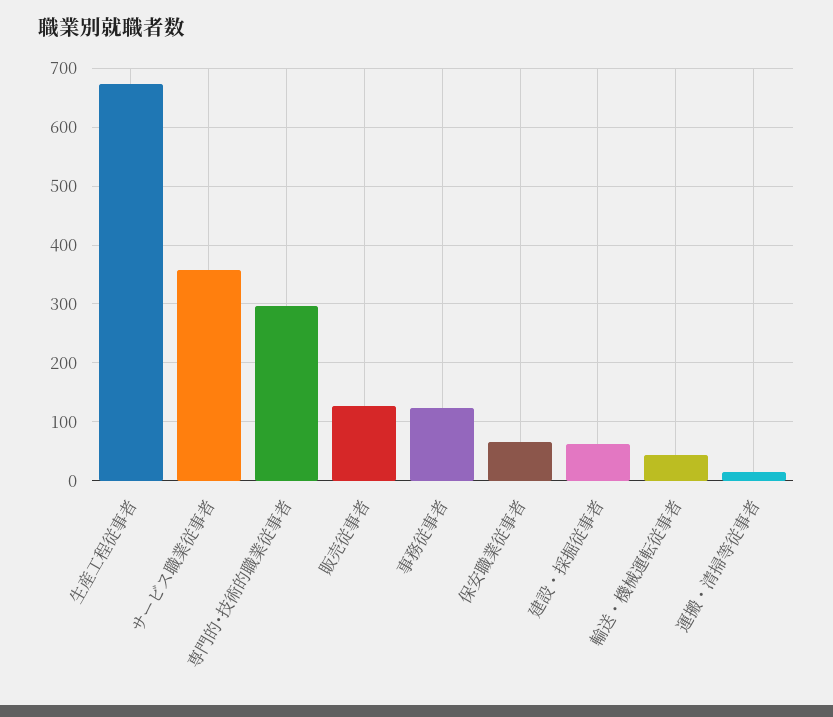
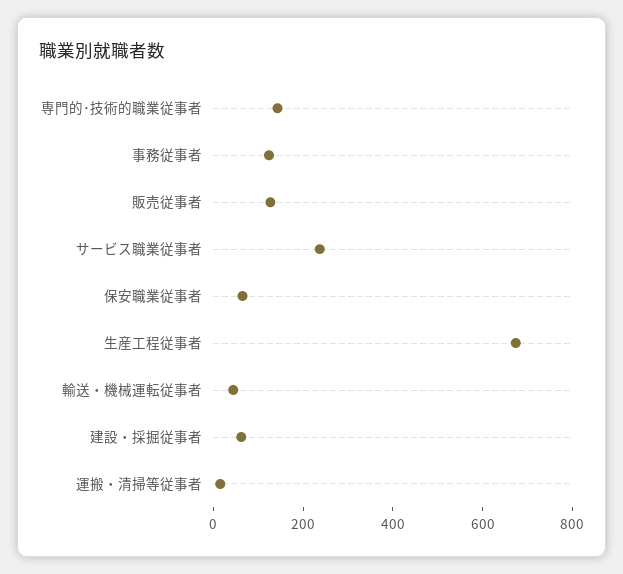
サービス職業従事者: 360 -> 250
専門的･技術的職業従事者: 300 -> 150

